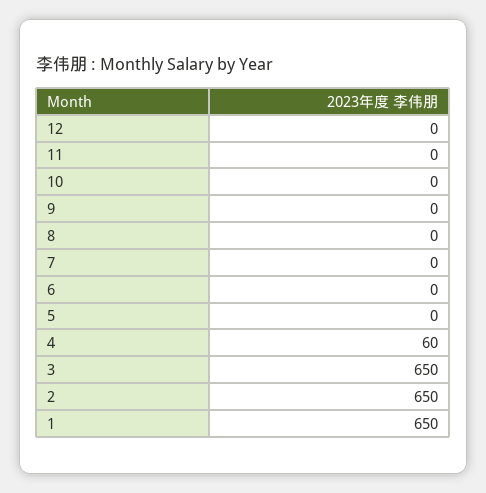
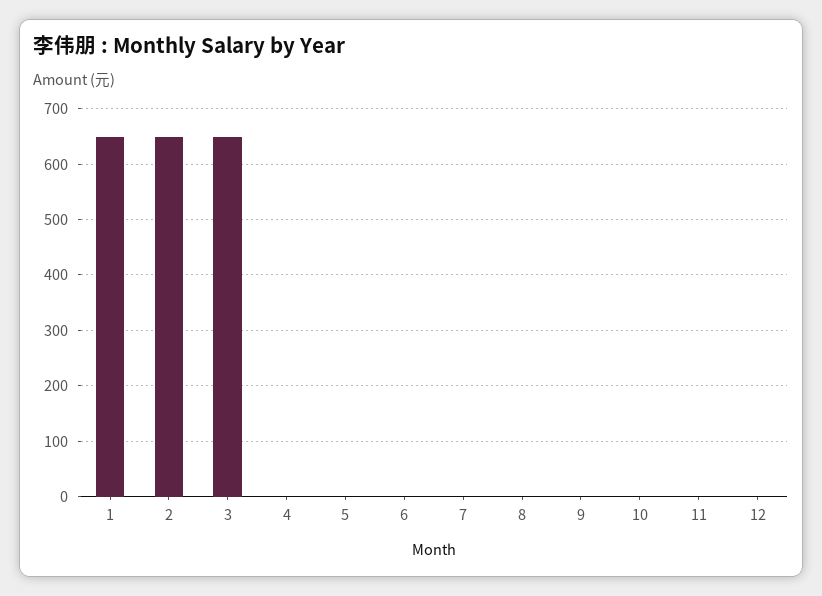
4: 60 -> 0

